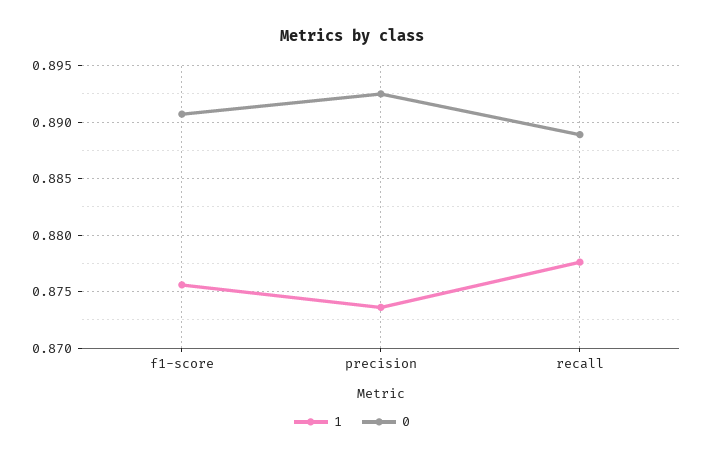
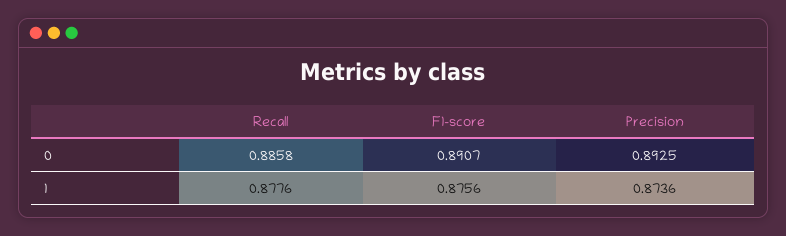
0, recall: 0.889 -> 0.8858

